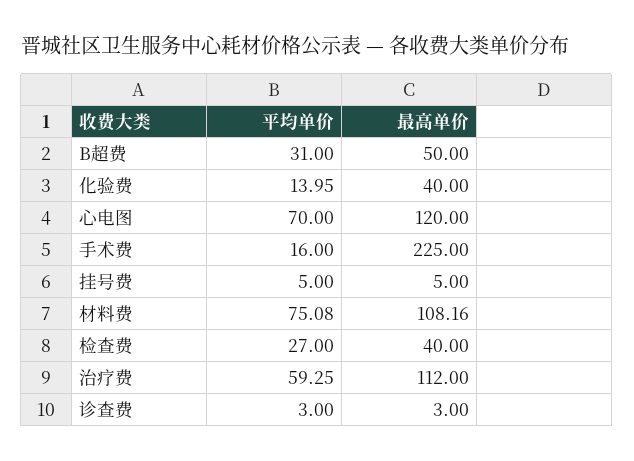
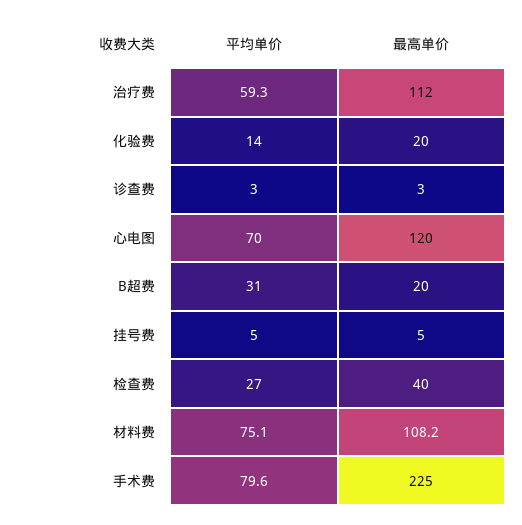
最高单价, B超费: 50 -> 20
最高单价, 化验费: 40 -> 20
平均单价, 手术费: 16 -> 79.6

